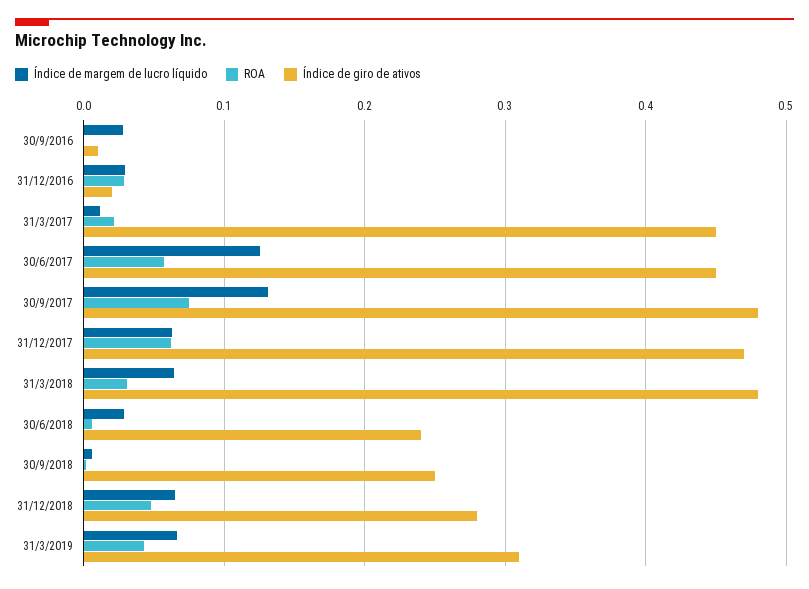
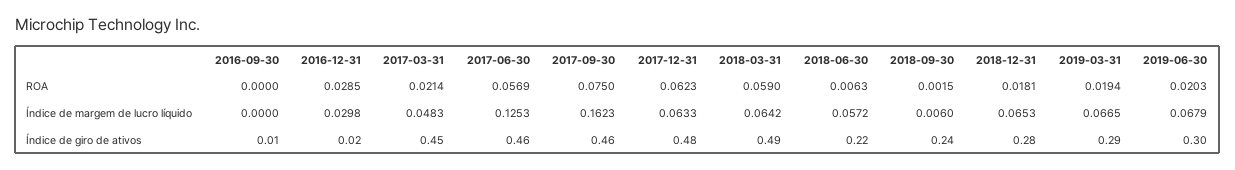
Índice de margem de lucro líquido, 30/9/2016: 0.03 -> 0
Índice de margem de lucro líquido, 31/3/2017: 0.01 -> 0.0483
Índice de giro de ativos, 30/6/2017: 0.45 -> 0.46
Índice de margem de lucro líquido, 30/9/2017: 0.13 -> 0.1623
Índice de giro de ativos, 30/9/2017: 0.48 -> 0.46
Índice de giro de ativos, 31/12/2017: 0.47 -> 0.48
ROA, 31/3/2018: 0.03 -> 0.059
Índice de giro de ativos, 31/3/2018: 0.48 -> 0.49
Índice de margem de lucro líquido, 30/6/2018: 0.03 -> 0.0572
Índice de giro de ativos, 30/6/2018: 0.24 -> 0.22
Índice de giro de ativos, 30/9/2018: 0.25 -> 0.24
ROA, 31/12/2018: 0.05 -> 0.0181
ROA, 31/3/2019: 0.04 -> 0.0194
Índice de giro de ativos, 31/3/2019: 0.31 -> 0.29
ROA, 2019-06-30: none -> 0.0203
Índice de margem de lucro líquido, 2019-06-30: none -> 0.0679
Índice de giro de ativos, 2019-06-30: none -> 0.3

